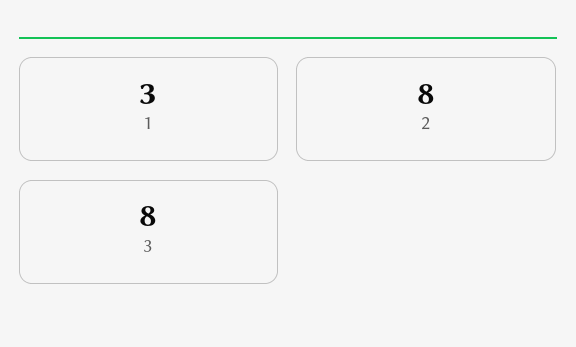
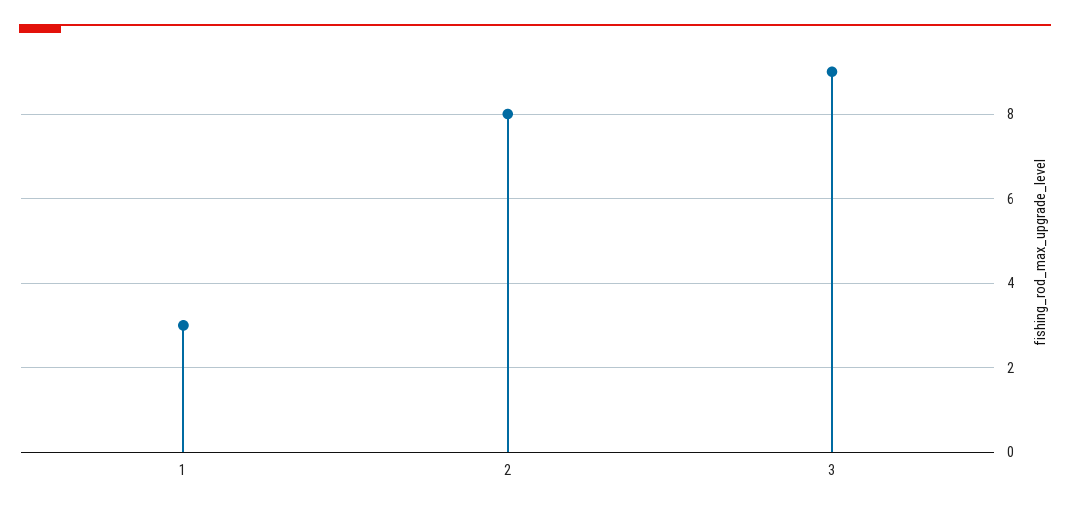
3: 8 -> 9

